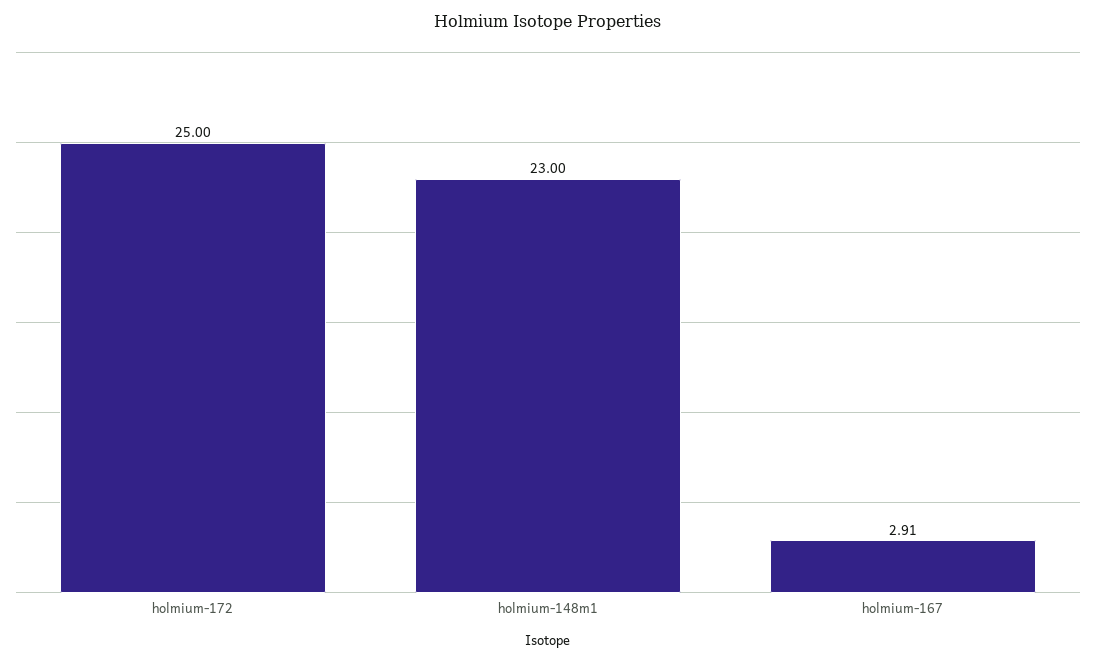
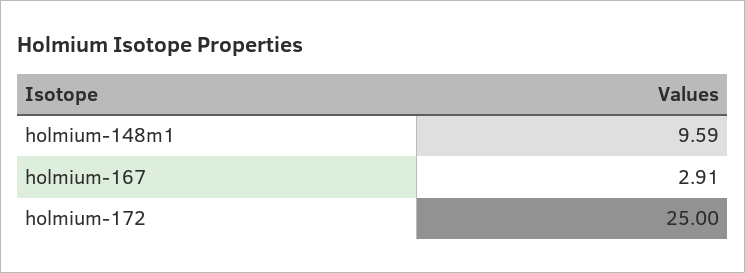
holmium-148m1: 23 -> 9.59

